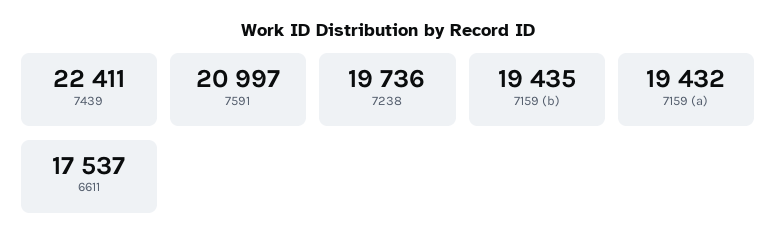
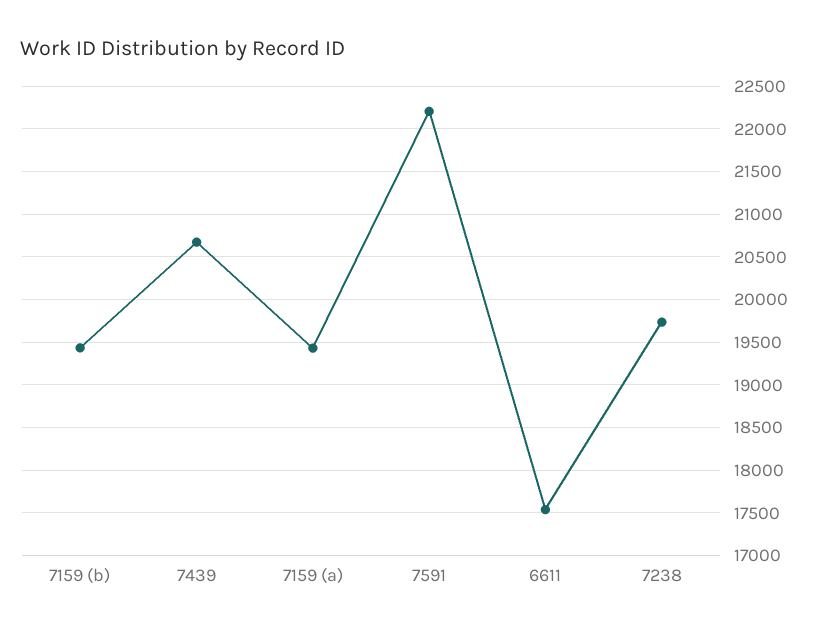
7439: 22411 -> 20700
7591: 20997 -> 22200

